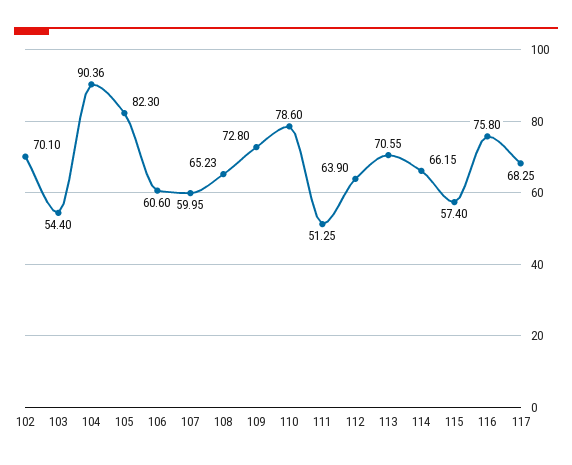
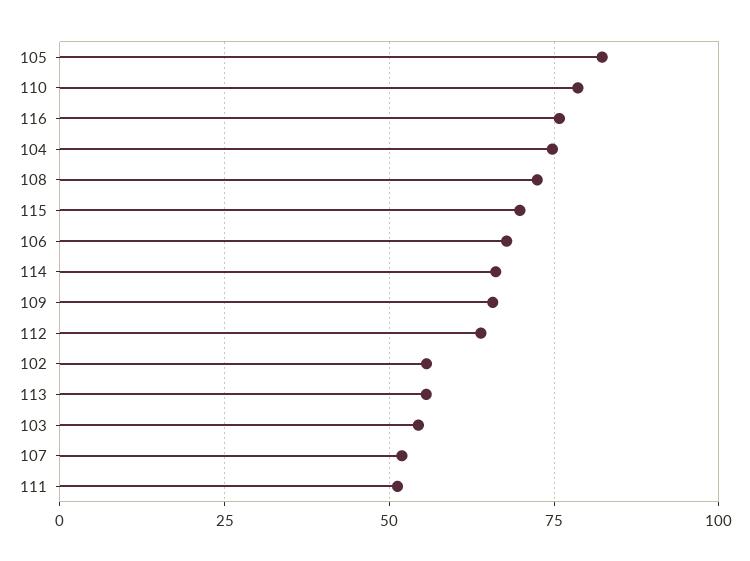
102: 70.1 -> 55
104: 90.36 -> 75
106: 60.6 -> 67.5
107: 59.95 -> 52.5
108: 65.23 -> 72.5
109: 72.8 -> 65
113: 70.55 -> 55
115: 57.4 -> 70
117: 68.25 -> none

